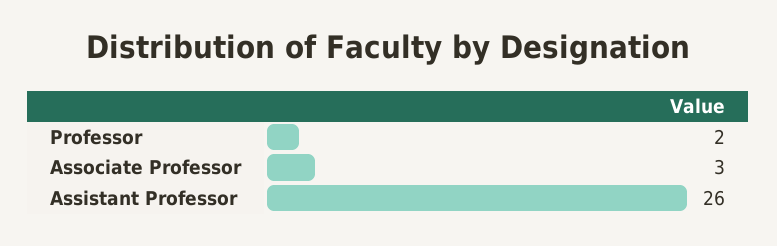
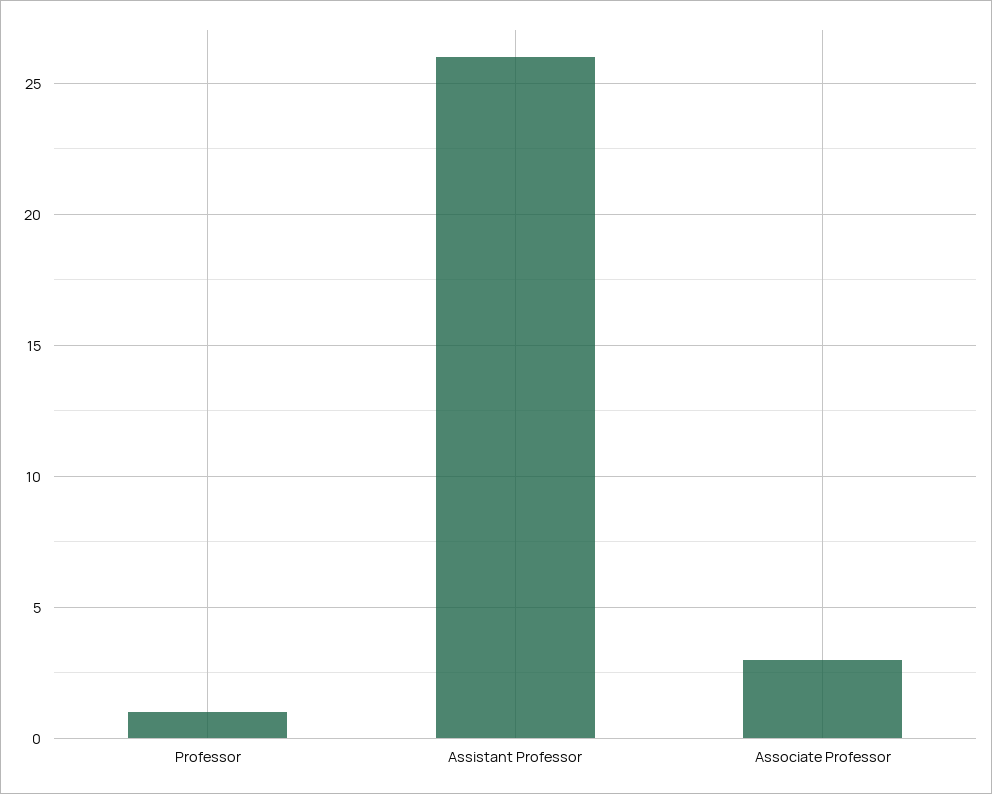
Professor: 2 -> 1

